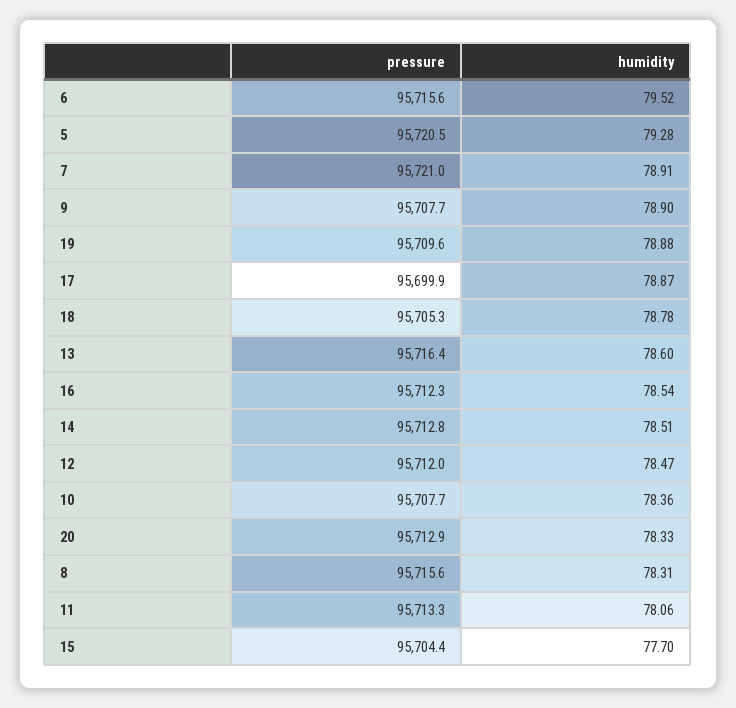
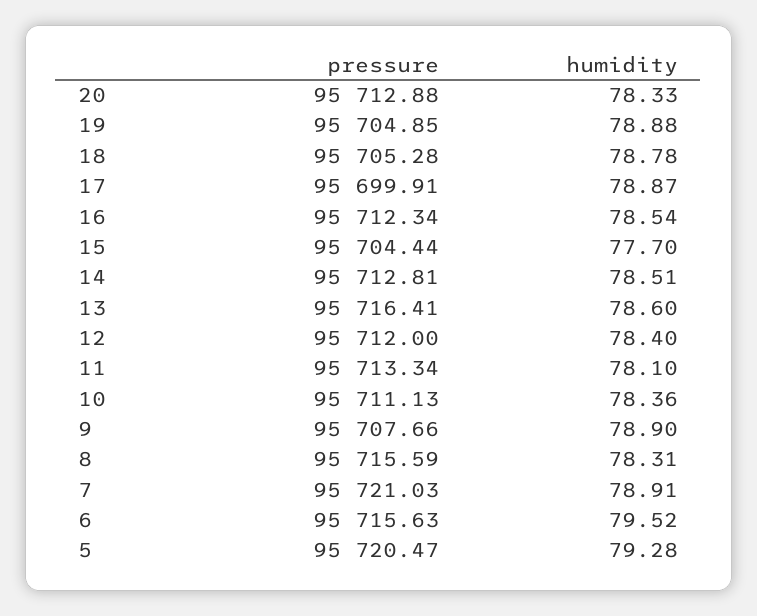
pressure, 19: 95709.6 -> 95704.85
humidity, 12: 78.47 -> 78.4
pressure, 10: 95707.7 -> 95711.13
humidity, 11: 78.06 -> 78.1

